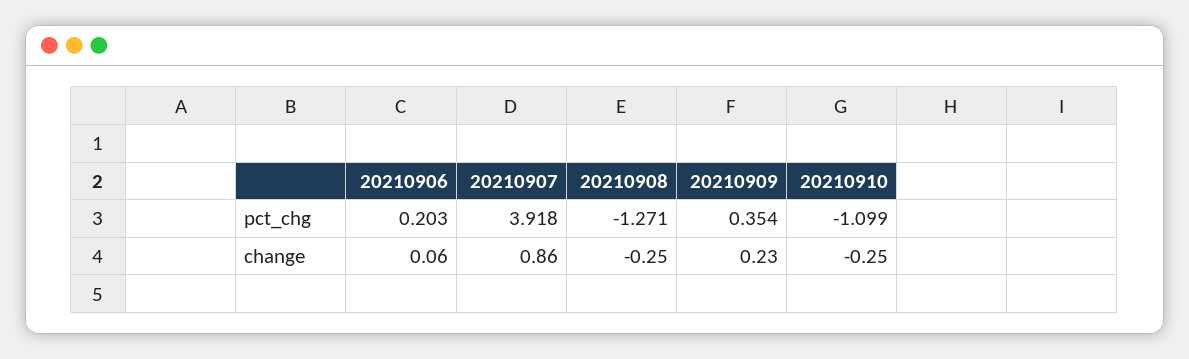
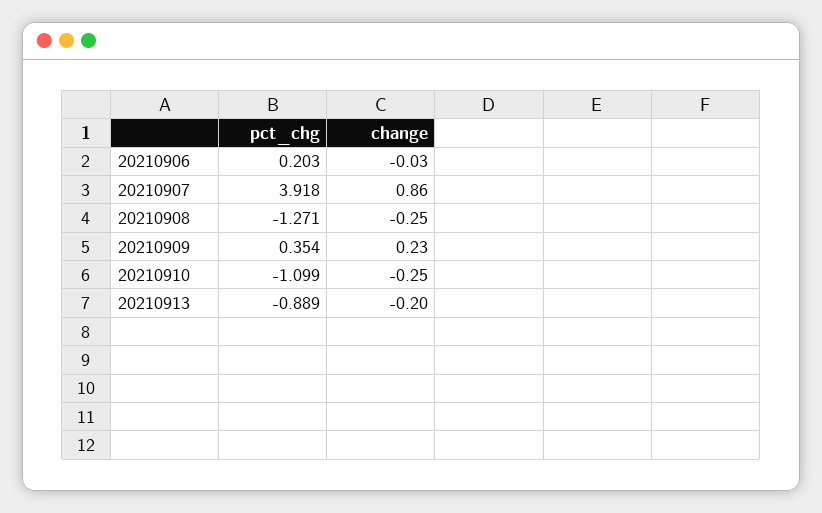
20210906, change: 0.06 -> -0.03
20210913, pct_chg: none -> -0.889
20210913, change: none -> -0.2

